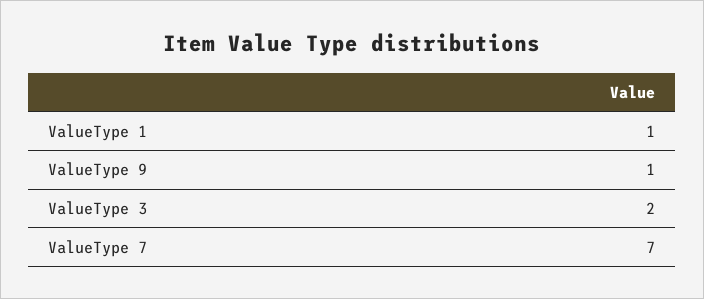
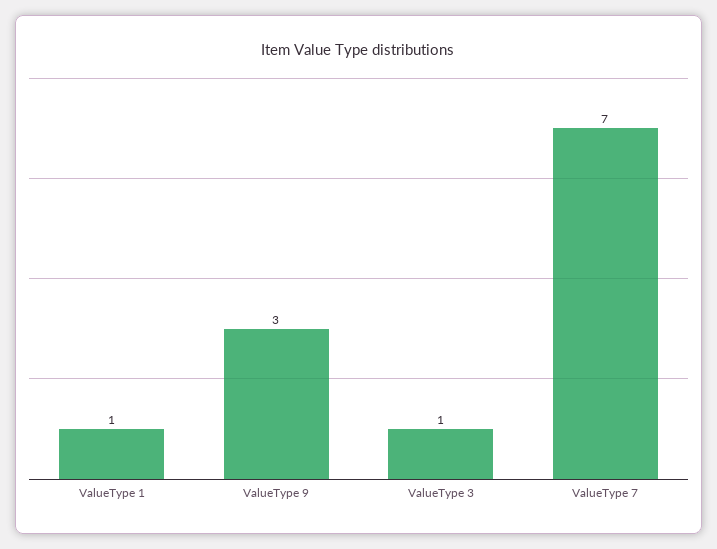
ValueType 9: 1 -> 3
ValueType 3: 2 -> 1

